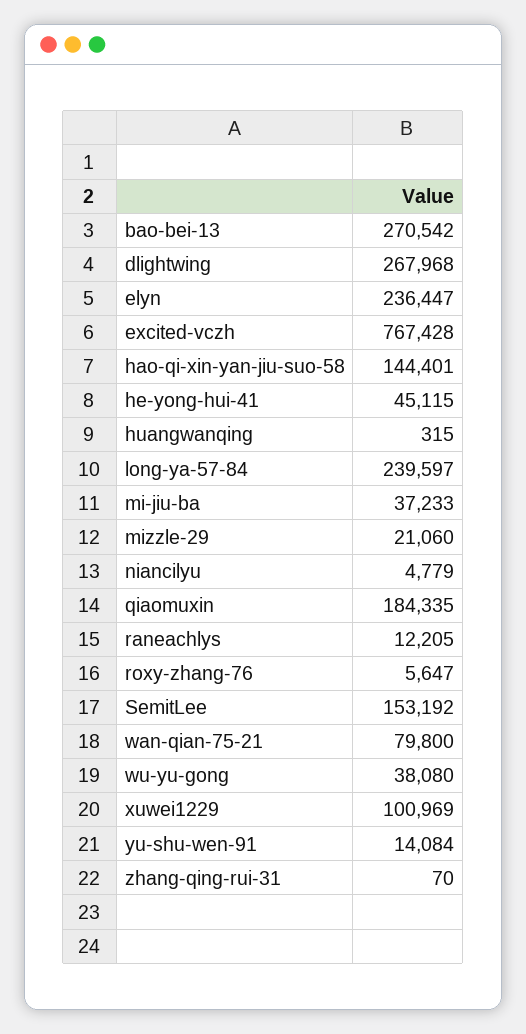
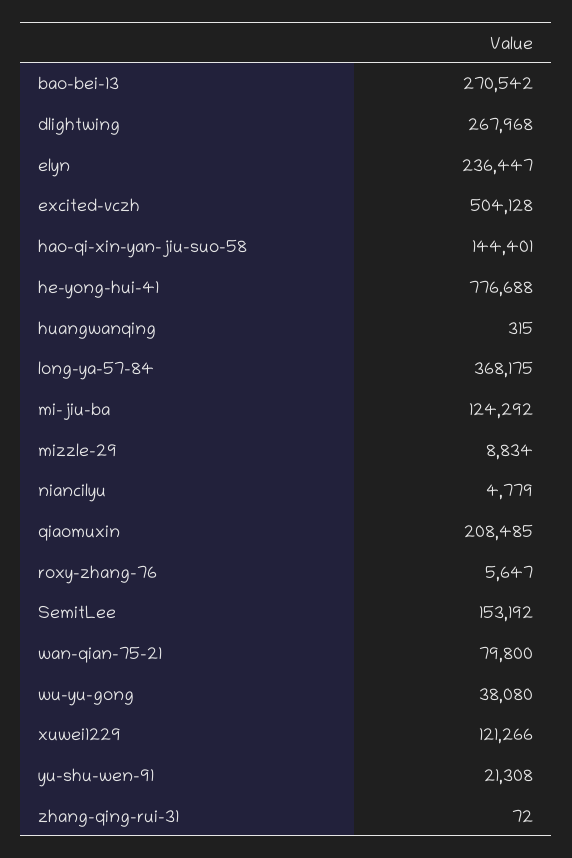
excited-vczh: 767428 -> 504128
he-yong-hui-41: 45115 -> 776688
long-ya-57-84: 239597 -> 368175
mi-jiu-ba: 37233 -> 124292
mizzle-29: 21060 -> 8834
qiaomuxin: 184335 -> 208485
raneachlys: 12205 -> none
xuwei1229: 100969 -> 121266
yu-shu-wen-91: 14084 -> 21308
zhang-qing-rui-31: 70 -> 72

